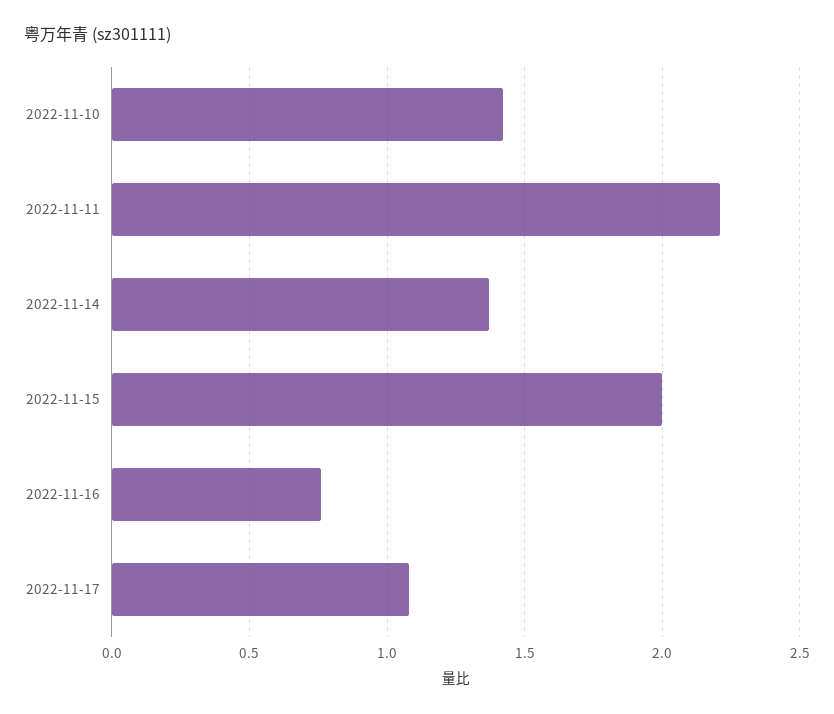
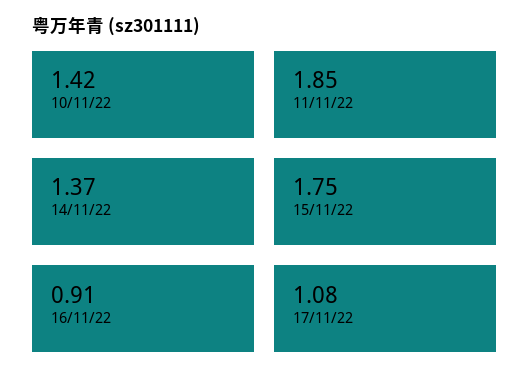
2022-11-11: 2.2 -> 1.85
2022-11-15: 2 -> 1.75
2022-11-16: 0.75 -> 0.91

